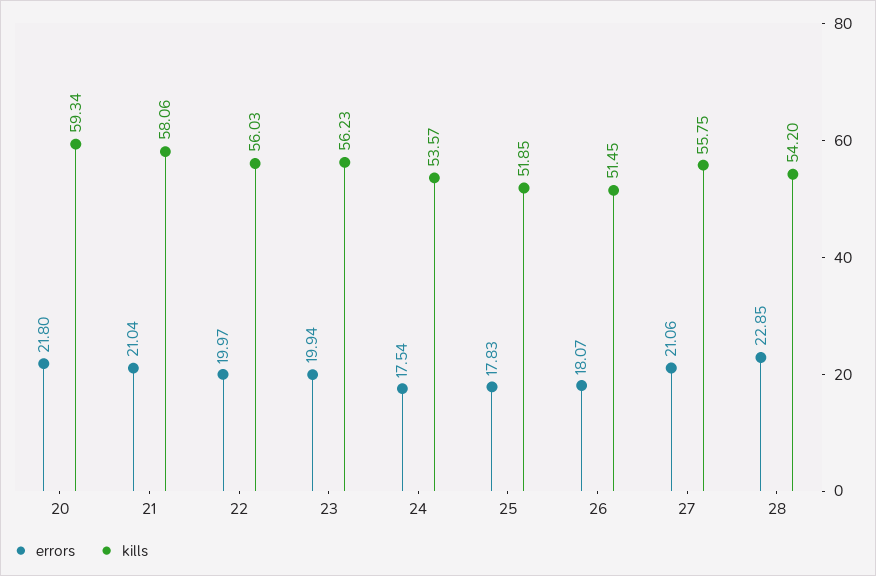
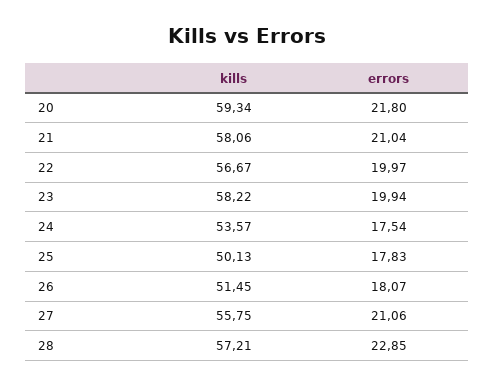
kills, 22: 56.03 -> 56.67
kills, 23: 56.23 -> 58.22
kills, 25: 51.85 -> 50.13
kills, 28: 54.2 -> 57.21

